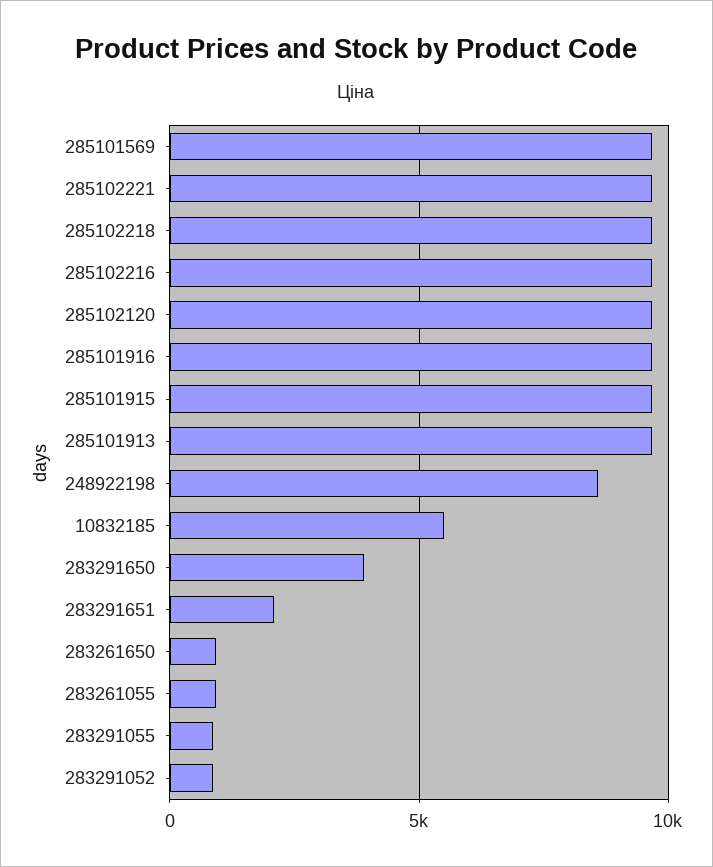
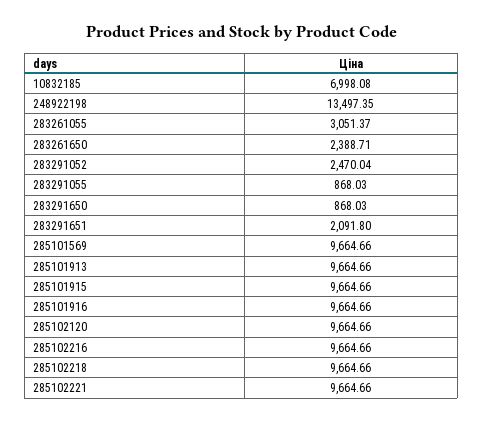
248922198: 8500 -> 13497.35
10832185: 5500 -> 6998.08
283291650: 4000 -> 868.03
283261650: 1000 -> 2388.71
283261055: 1000 -> 3051.37
283291052: 1000 -> 2470.04

